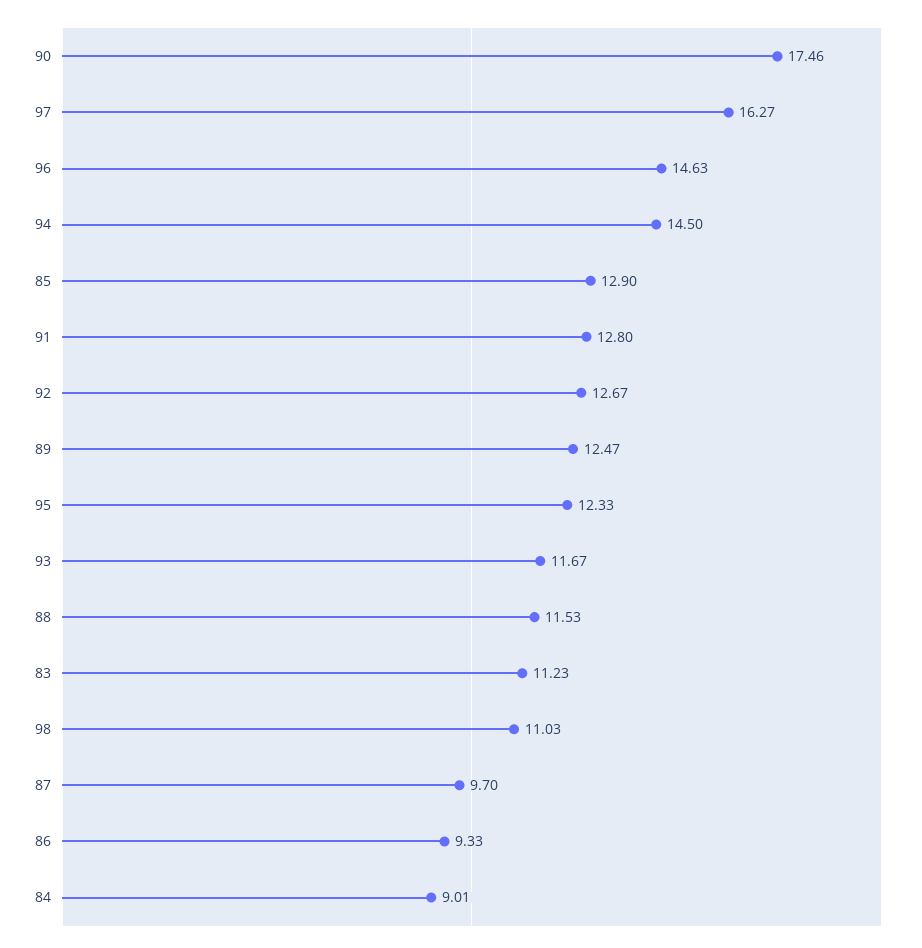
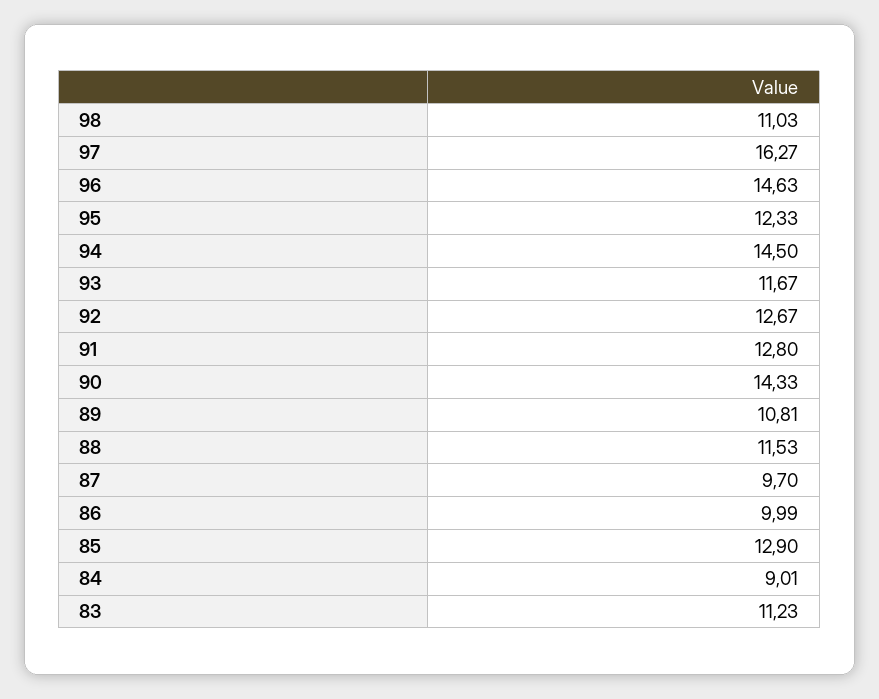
90: 17.46 -> 14.33
89: 12.47 -> 10.81
86: 9.33 -> 9.99

